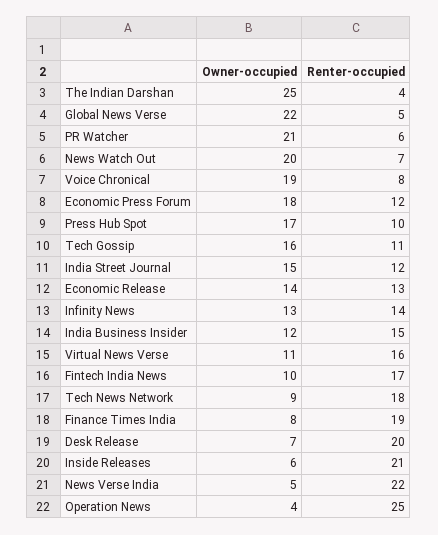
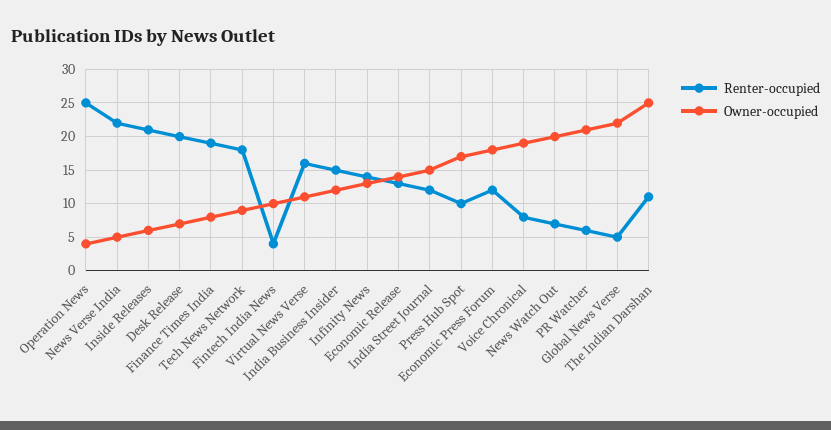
Renter-occupied, The Indian Darshan: 4 -> 11
Owner-occupied, Tech Gossip: 16 -> none
Renter-occupied, Tech Gossip: 11 -> none
Renter-occupied, Fintech India News: 17 -> 4

